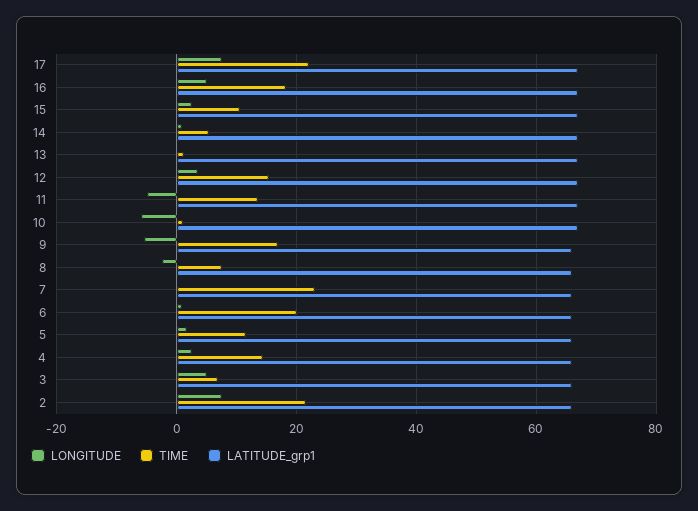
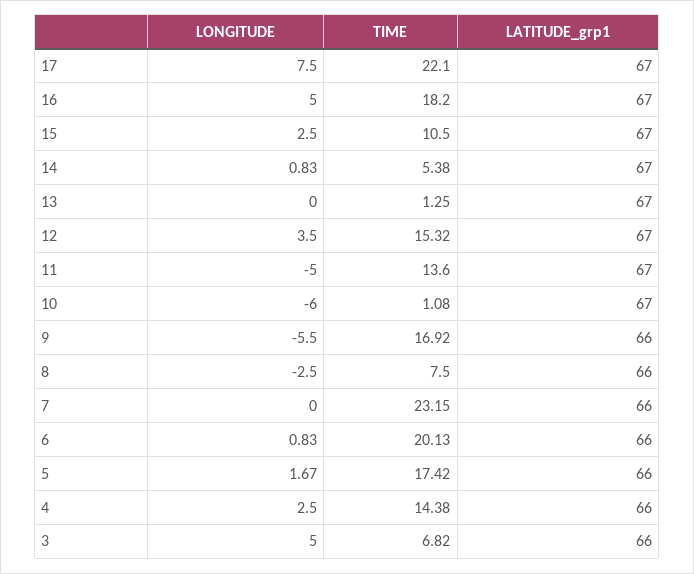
TIME, 5: 12 -> 17.42
LONGITUDE, 2: 8 -> none
TIME, 2: 22 -> none
LATITUDE_grp1, 2: 66 -> none

